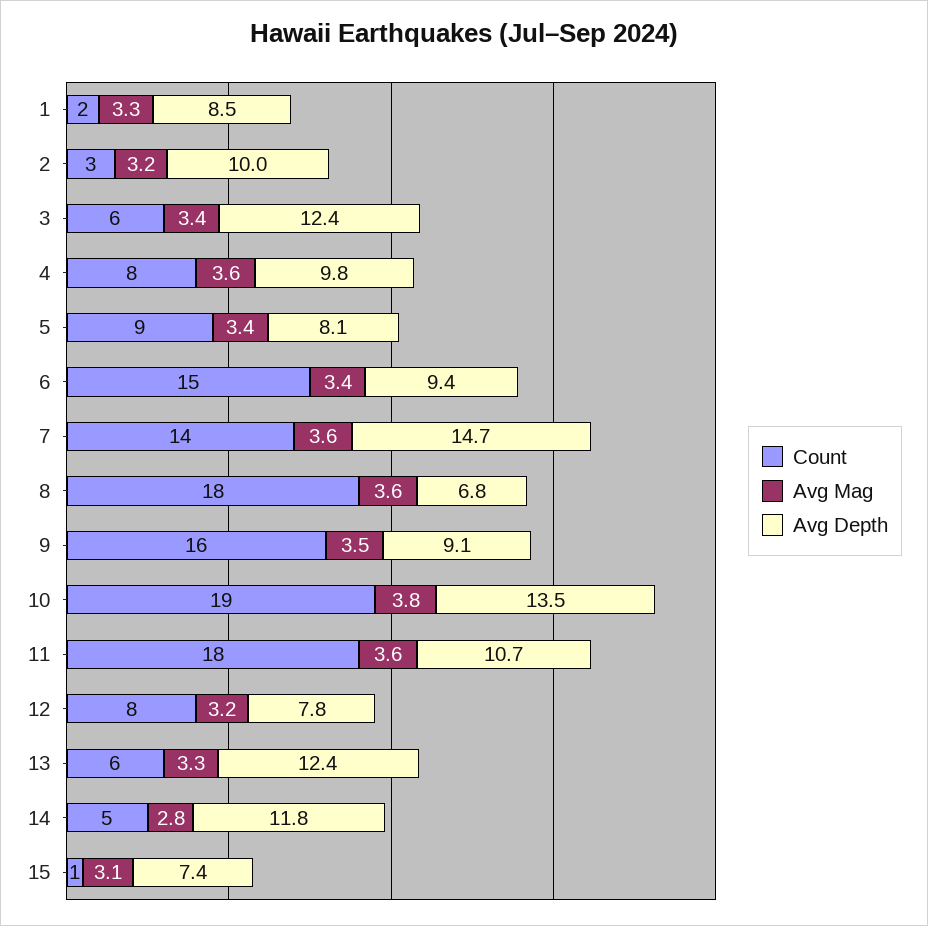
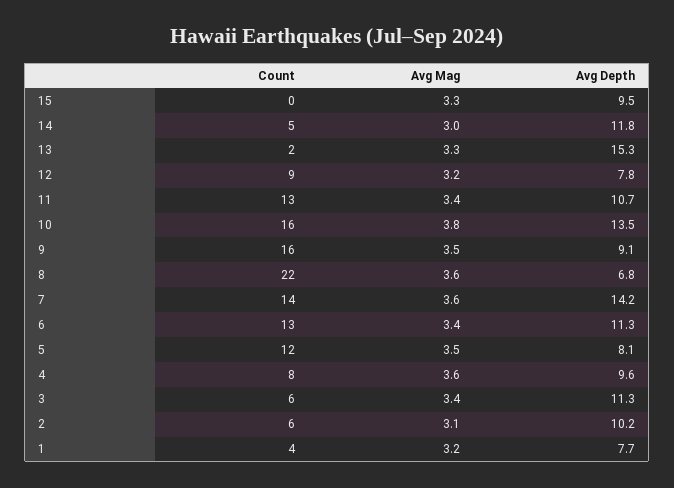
Count, 1: 2 -> 4
Avg Mag, 1: 3.3 -> 3.2
Avg Depth, 1: 8.5 -> 7.7
Count, 2: 3 -> 6
Avg Mag, 2: 3.2 -> 3.1
Avg Depth, 2: 10 -> 10.2
Avg Depth, 3: 12.4 -> 11.3
Avg Depth, 4: 9.8 -> 9.6
Count, 5: 9 -> 12
Avg Mag, 5: 3.4 -> 3.5
Count, 6: 15 -> 13
Avg Depth, 6: 9.4 -> 11.3
Avg Depth, 7: 14.7 -> 14.2
Count, 8: 18 -> 22
Count, 10: 19 -> 16
Count, 11: 18 -> 13
Avg Mag, 11: 3.6 -> 3.4
Count, 12: 8 -> 9
Count, 13: 6 -> 2
Avg Depth, 13: 12.4 -> 15.3
Avg Mag, 14: 2.8 -> 3
Count, 15: 1 -> 0
Avg Mag, 15: 3.1 -> 3.3
Avg Depth, 15: 7.4 -> 9.5

